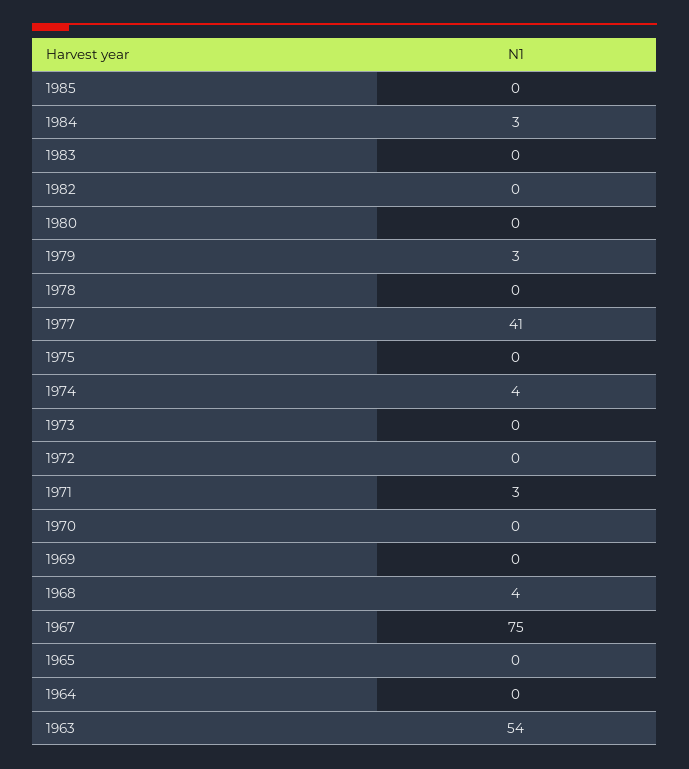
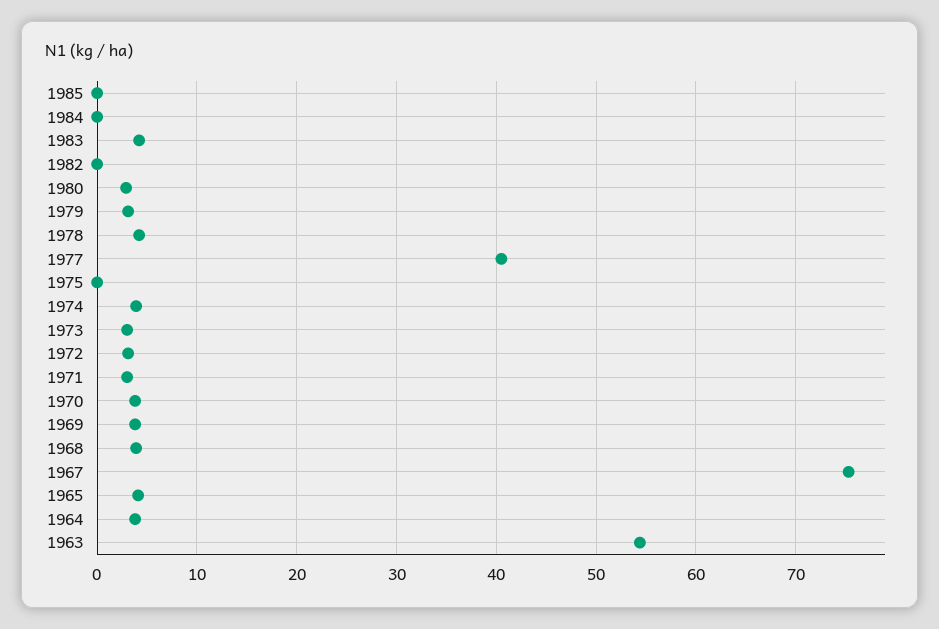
1984: 3 -> 0
1983: 0 -> 4
1980: 0 -> 3
1978: 0 -> 4
1973: 0 -> 3
1972: 0 -> 3
1970: 0 -> 4
1969: 0 -> 4
1965: 0 -> 4
1964: 0 -> 4

